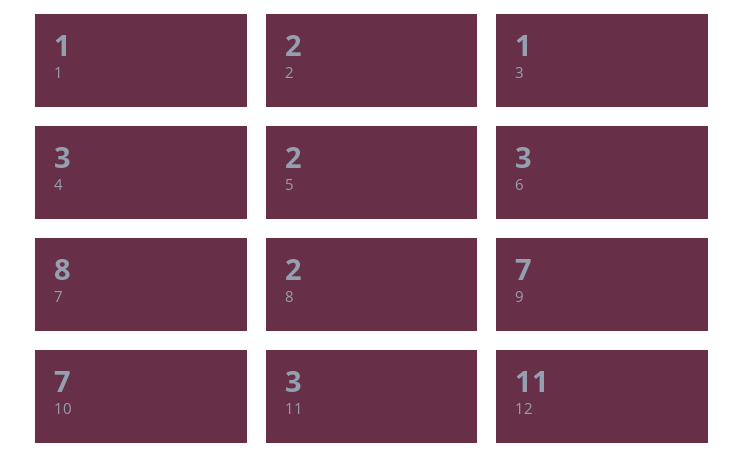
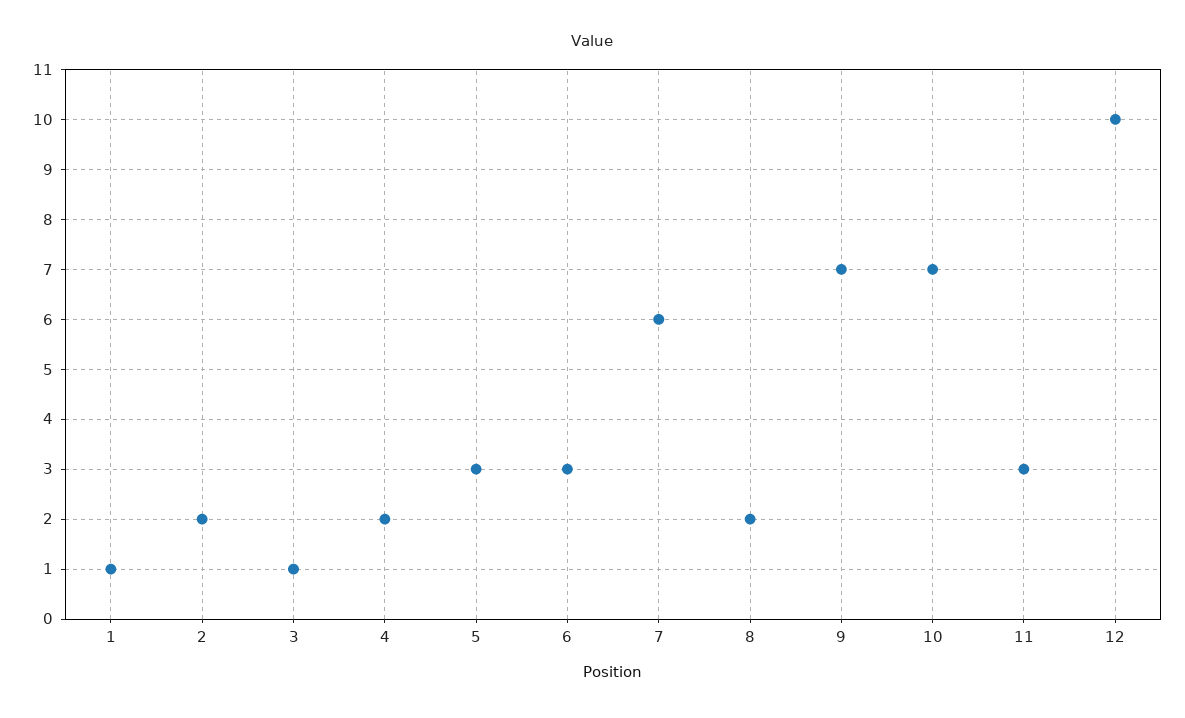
4: 3 -> 2
5: 2 -> 3
7: 8 -> 6
12: 11 -> 10

